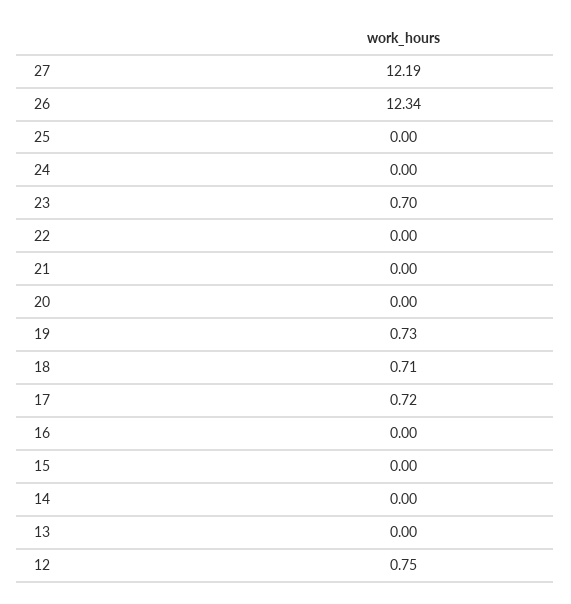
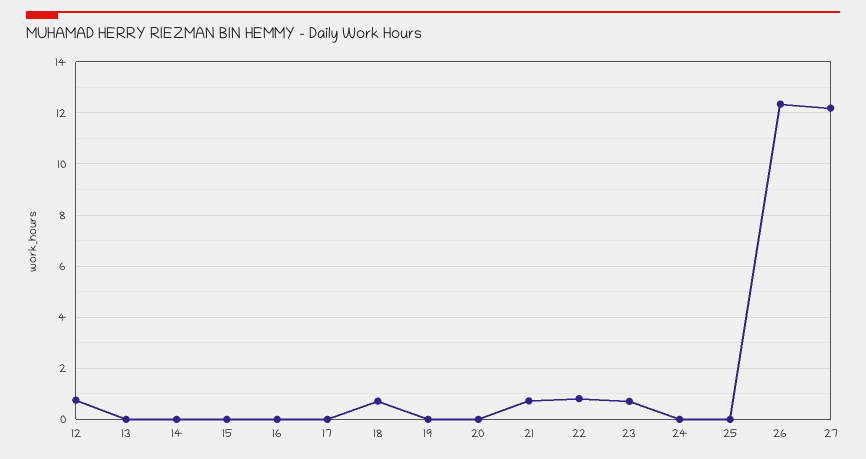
22: 0 -> 0.75
21: 0 -> 0.75
19: 0.73 -> 0
17: 0.72 -> 0

